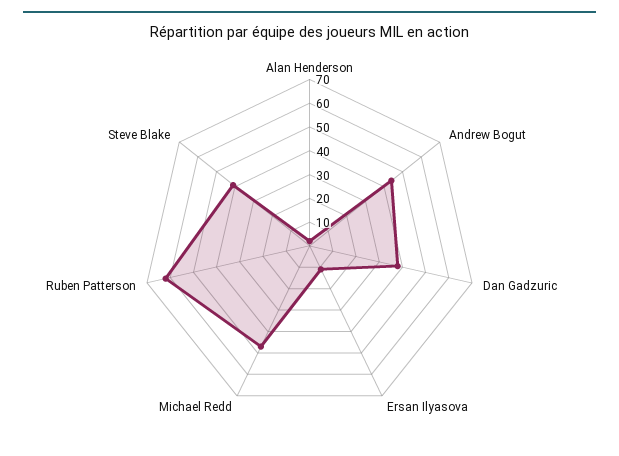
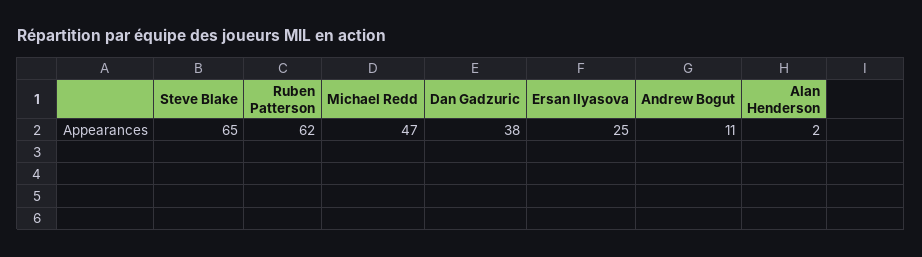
Andrew Bogut: 45 -> 11
Ersan Ilyasova: 10 -> 25
Steve Blake: 40 -> 65

